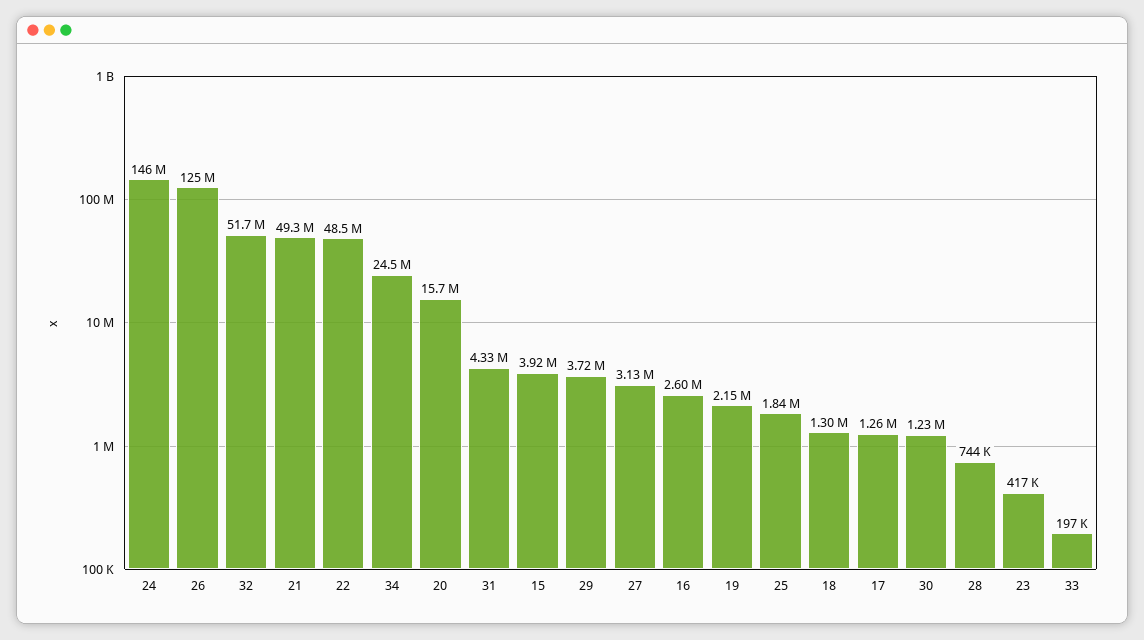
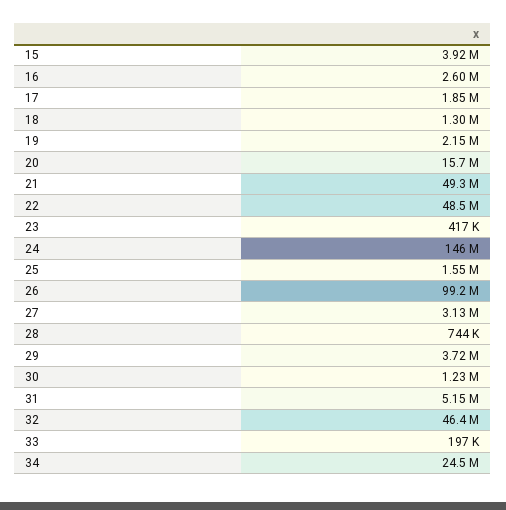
26: 125000000 -> 99200000
32: 51700000 -> 46400000
31: 4330000 -> 5150000
25: 1840000 -> 1550000
17: 1260000 -> 1850000

